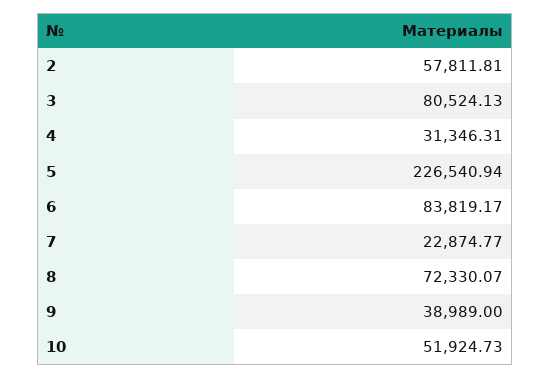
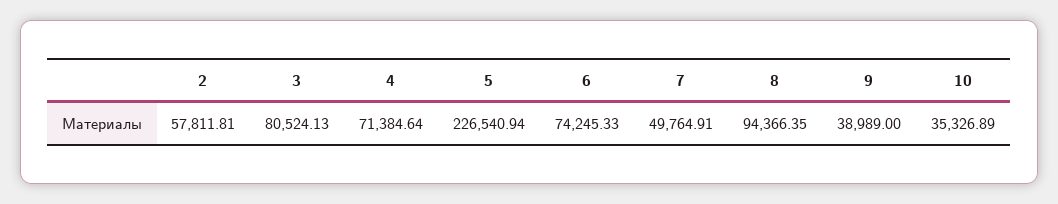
4: 31346.31 -> 71384.64
6: 83819.17 -> 74245.33
7: 22874.77 -> 49764.91
8: 72330.07 -> 94366.35
10: 51924.73 -> 35326.89

